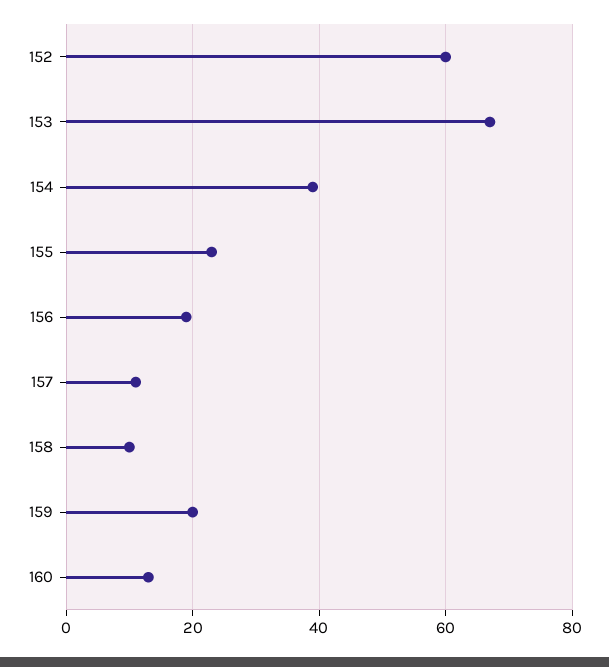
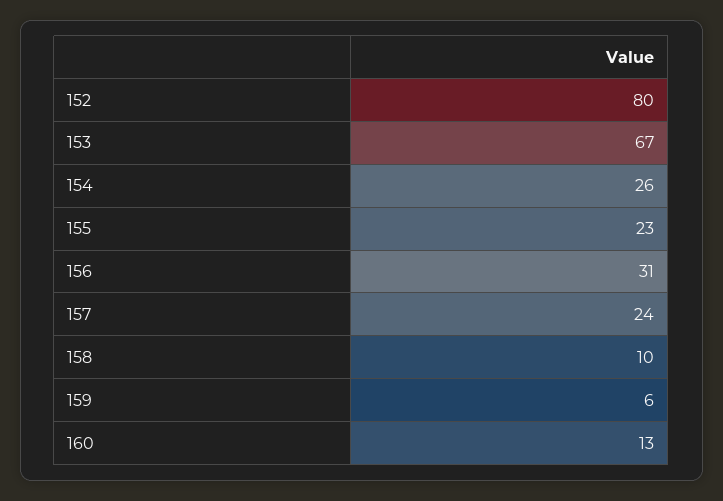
152: 60 -> 80
154: 40 -> 26
156: 20 -> 31
157: 10 -> 24
159: 20 -> 6

